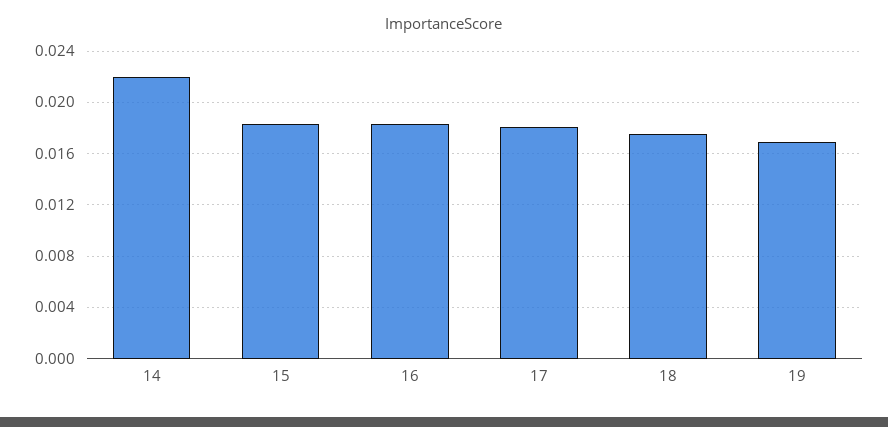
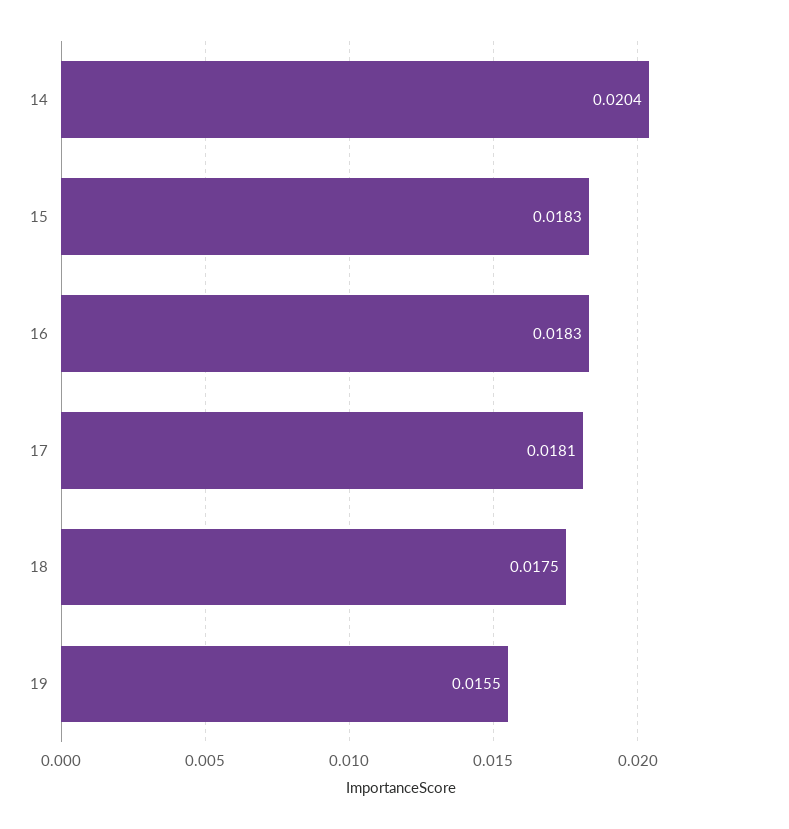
14: 0.022 -> 0.0204
19: 0.017 -> 0.0155

